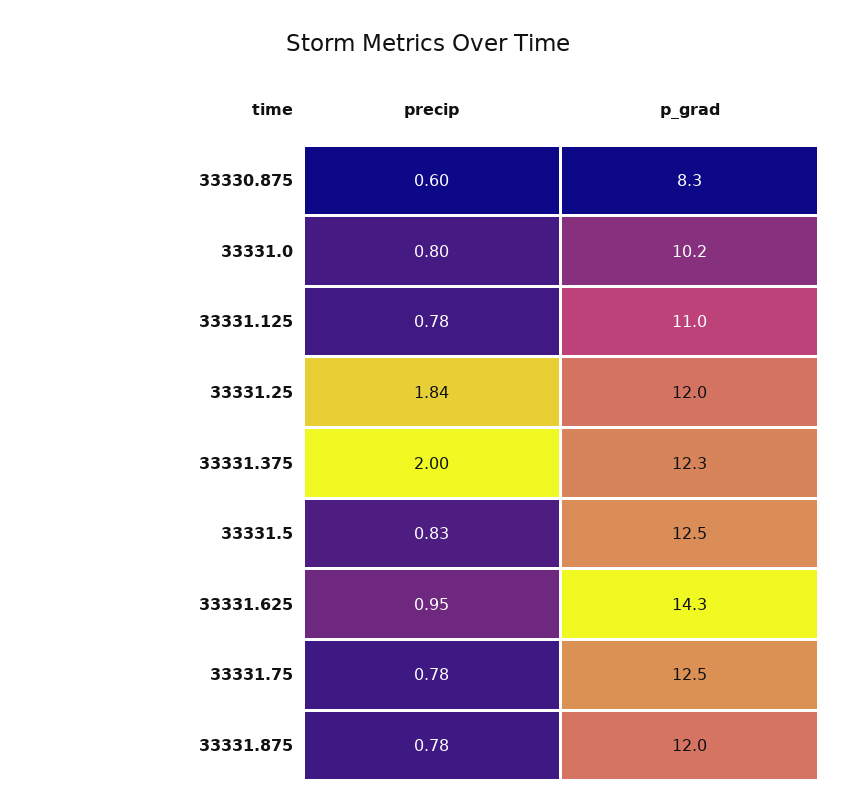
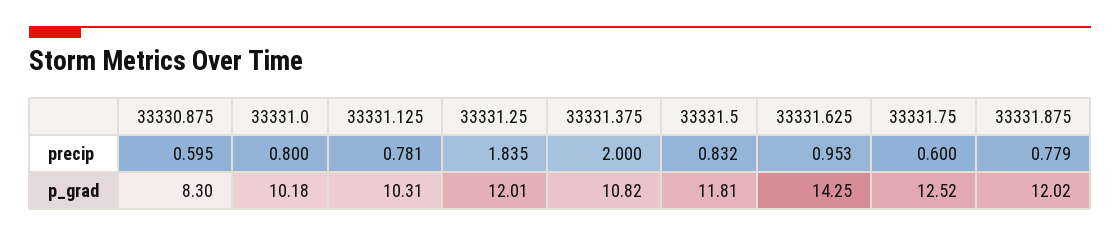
p_grad, 33331.125: 11 -> 10.31
p_grad, 33331.375: 12.3 -> 10.82
p_grad, 33331.5: 12.5 -> 11.81
precip, 33331.75: 0.78 -> 0.6

